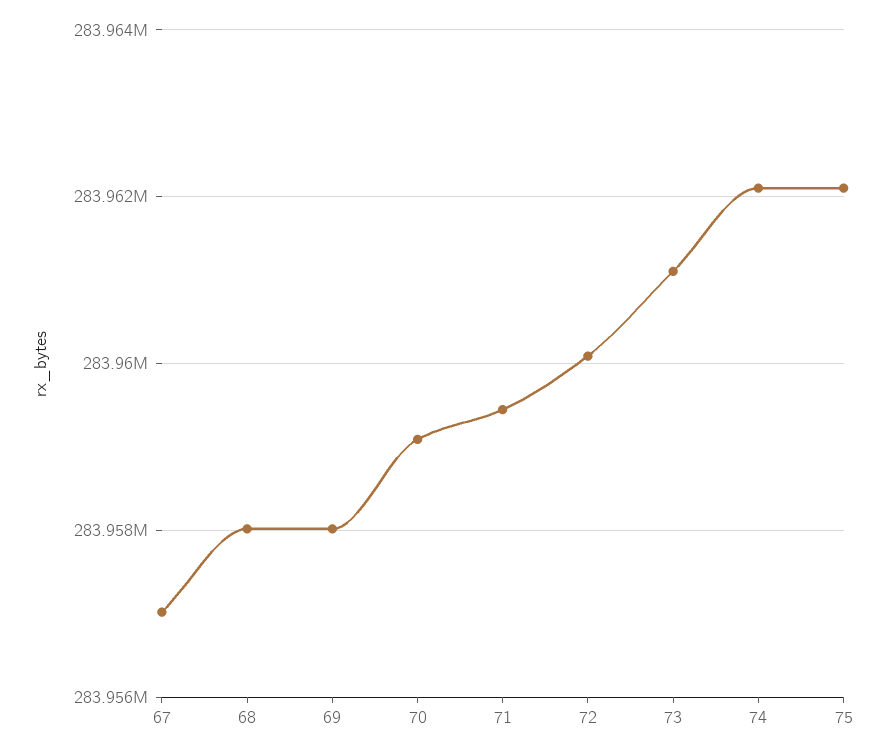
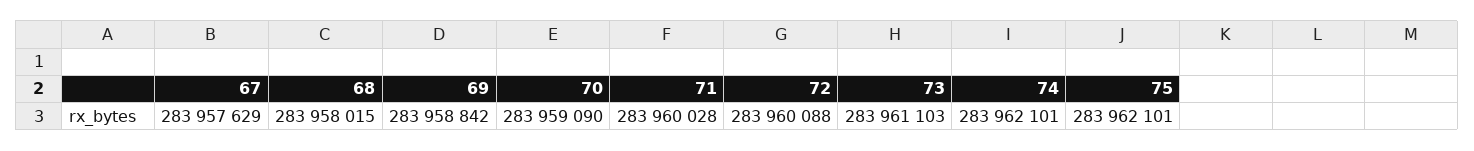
67: 283957000 -> 283957629
69: 283958000 -> 283958842
71: 283959400 -> 283960028

